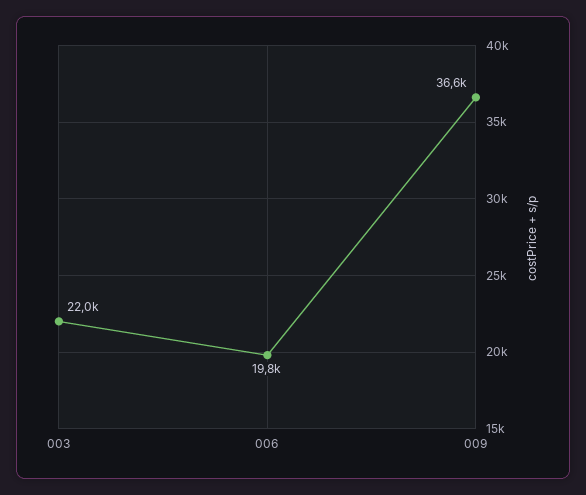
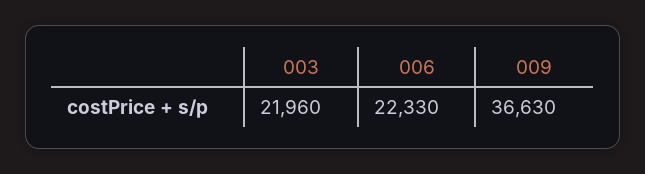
006: 19800 -> 22330

